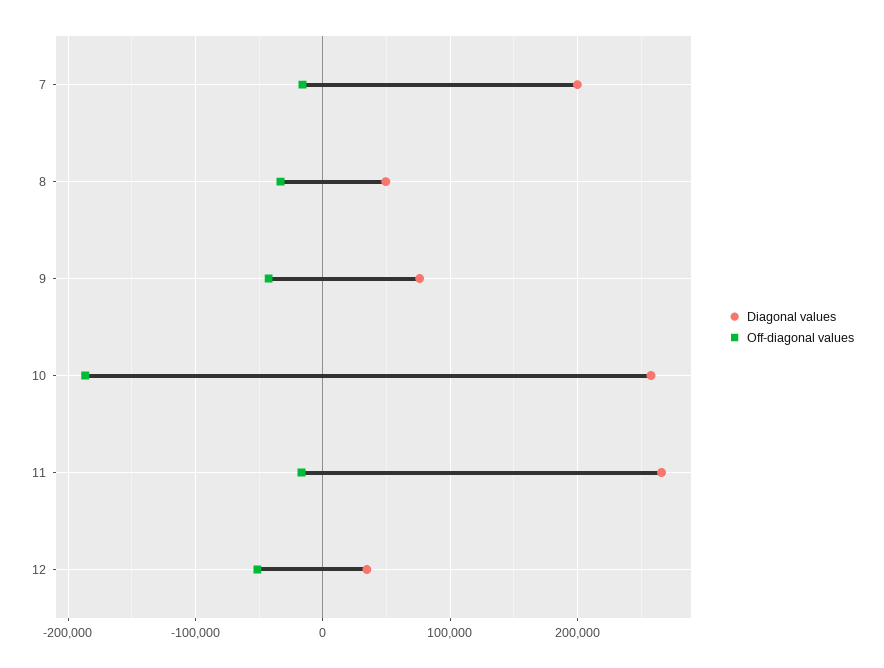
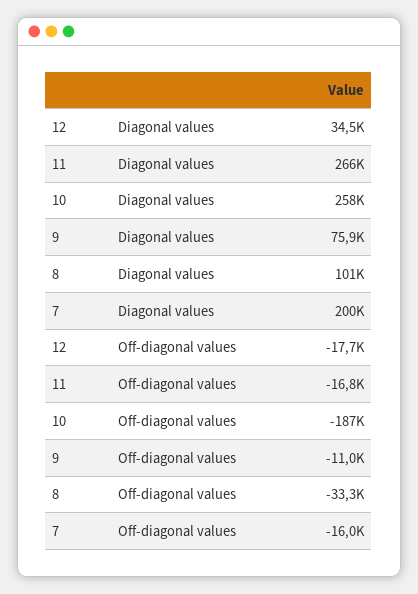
Diagonal values, 8: 50000 -> 101000
Off-diagonal values, 9: -40000 -> -11000
Off-diagonal values, 12: -50000 -> -17700

